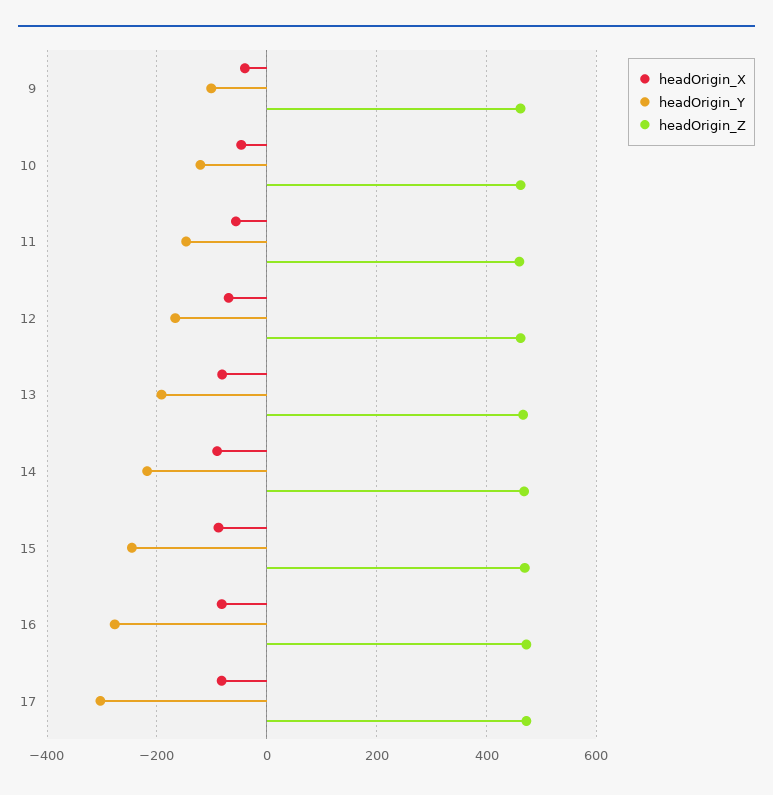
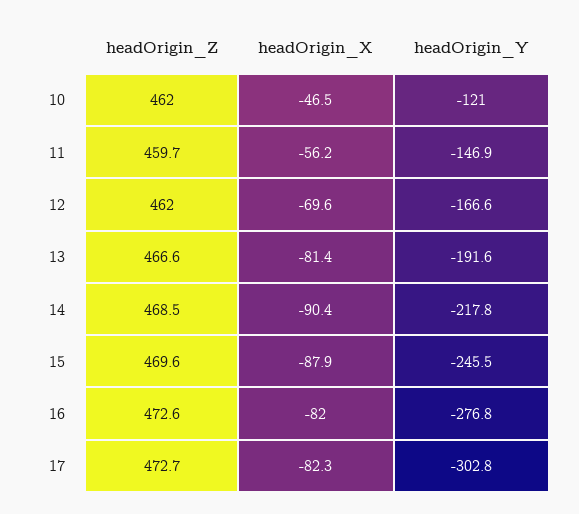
headOrigin_X, 9: -40 -> none
headOrigin_Y, 9: -100 -> none
headOrigin_Z, 9: 460 -> none

